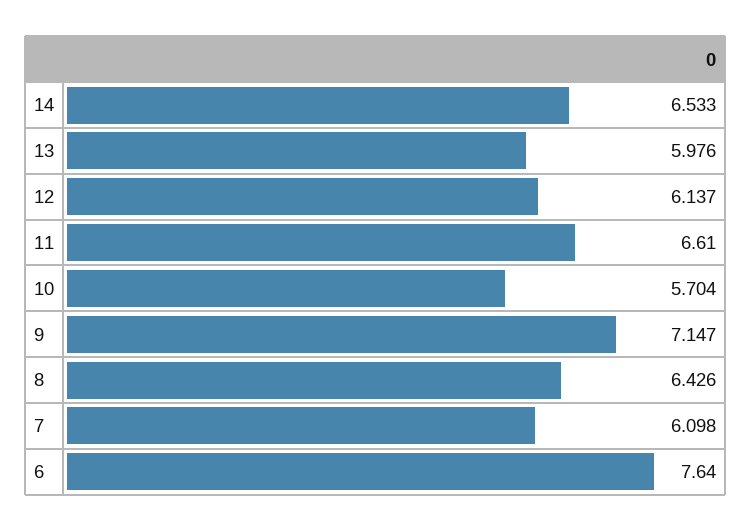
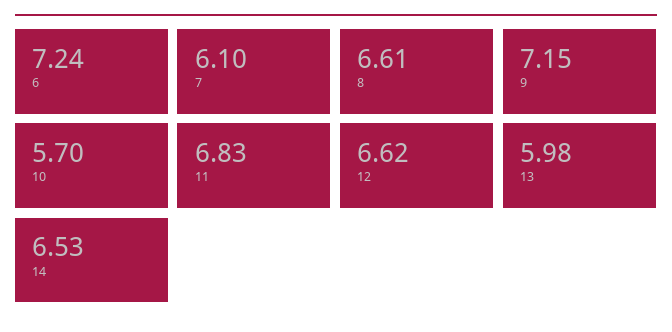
12: 6.137 -> 6.62
11: 6.61 -> 6.83
8: 6.426 -> 6.61
6: 7.64 -> 7.24

